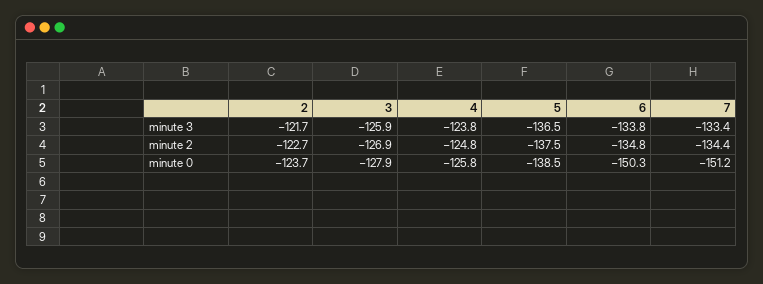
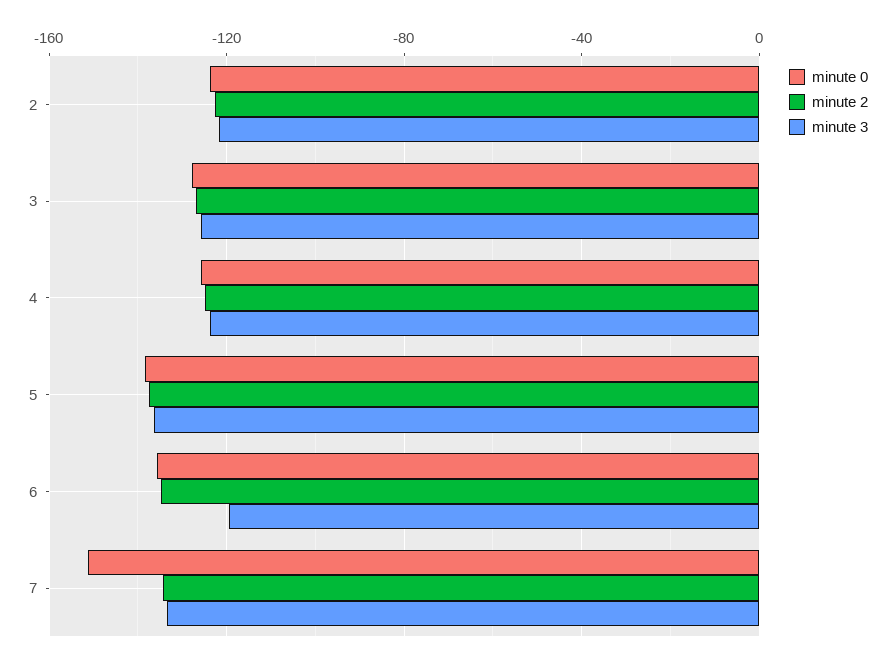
minute 3, 6: -133.8 -> -120
minute 0, 6: -150.3 -> -135

